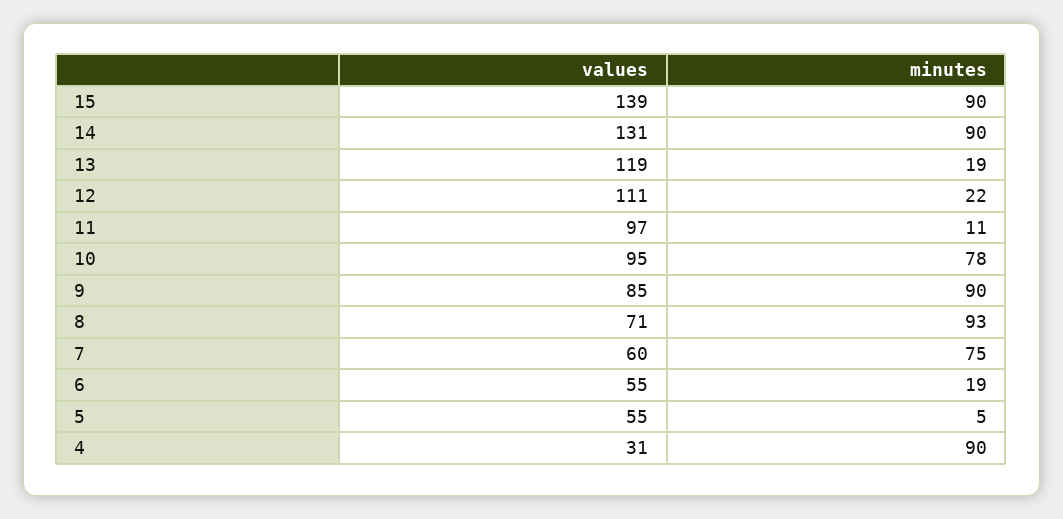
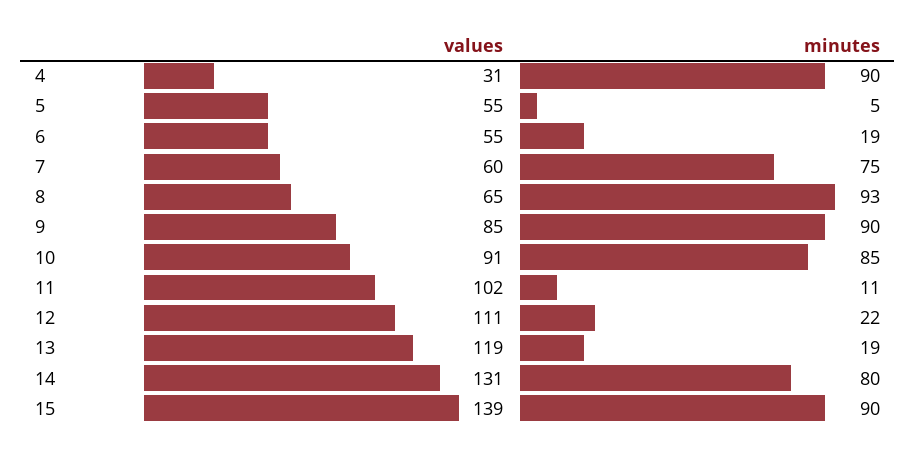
minutes, 14: 90 -> 80
values, 11: 97 -> 102
values, 10: 95 -> 91
minutes, 10: 78 -> 85
values, 8: 71 -> 65

